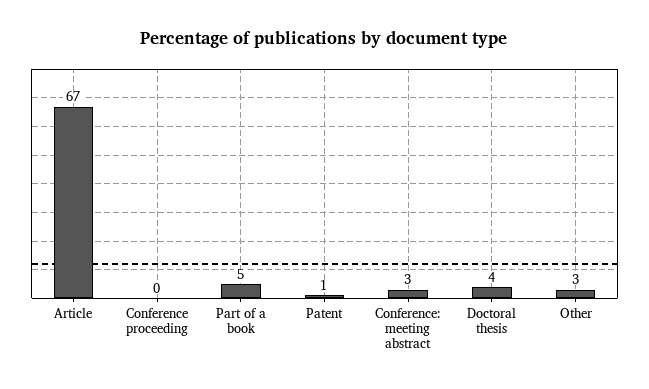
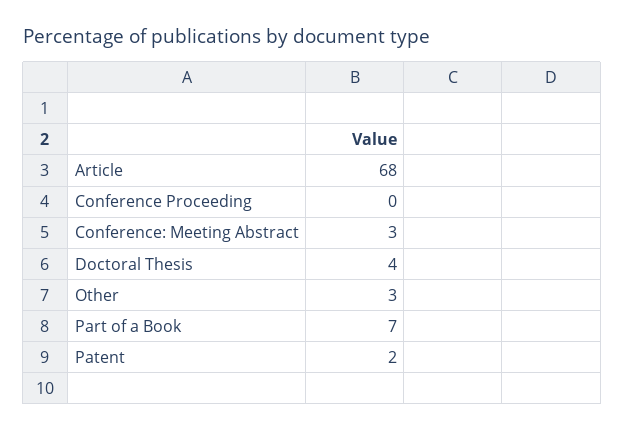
Article: 67 -> 68
Part of a book: 5 -> 7
Patent: 1 -> 2

